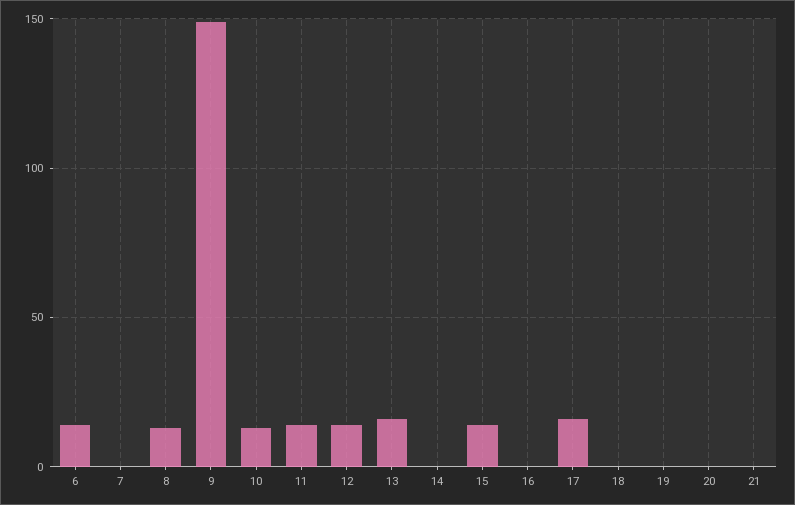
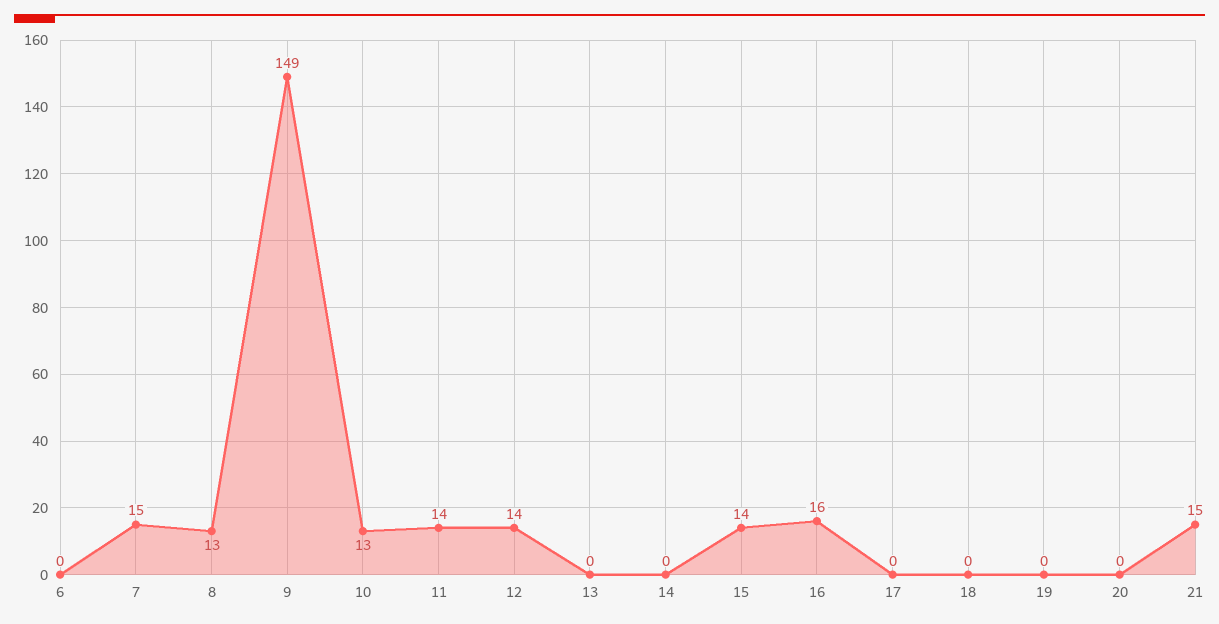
6: 15 -> 0
7: 0 -> 15
13: 15 -> 0
16: 0 -> 16
17: 15 -> 0
21: 0 -> 15

